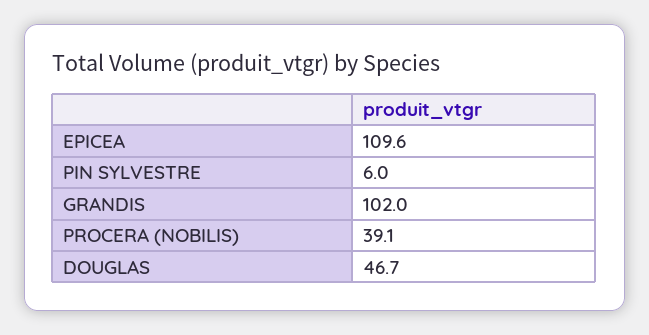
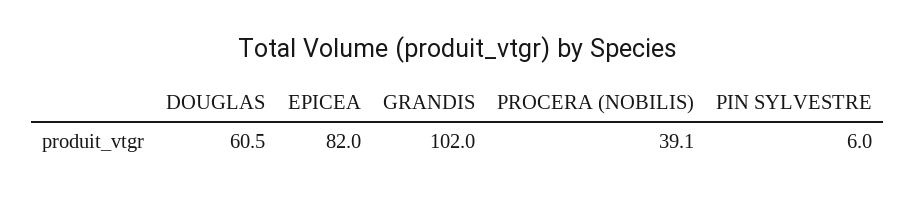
EPICEA: 109.6 -> 82
DOUGLAS: 46.7 -> 60.5

